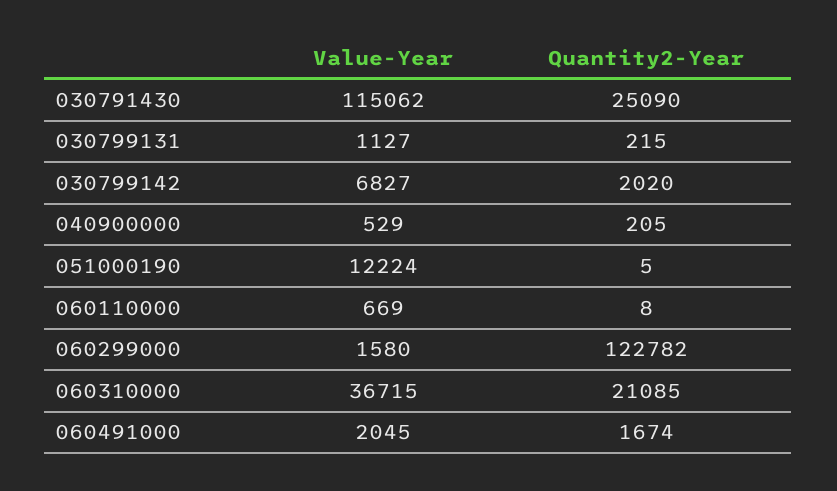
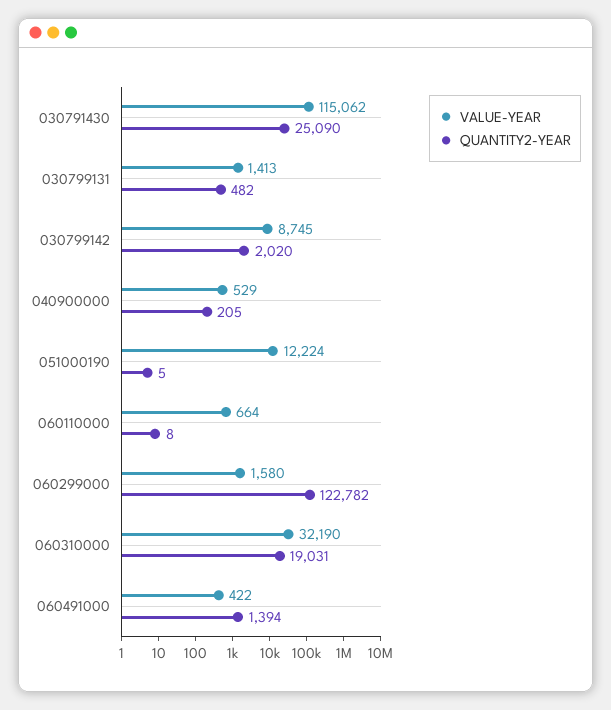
Value-Year, 030799131: 1127 -> 1413
Quantity2-Year, 030799131: 215 -> 482
Value-Year, 030799142: 6827 -> 8745
Value-Year, 060110000: 669 -> 664
Value-Year, 060310000: 36715 -> 32190
Quantity2-Year, 060310000: 21085 -> 19031
Value-Year, 060491000: 2045 -> 422
Quantity2-Year, 060491000: 1674 -> 1394

